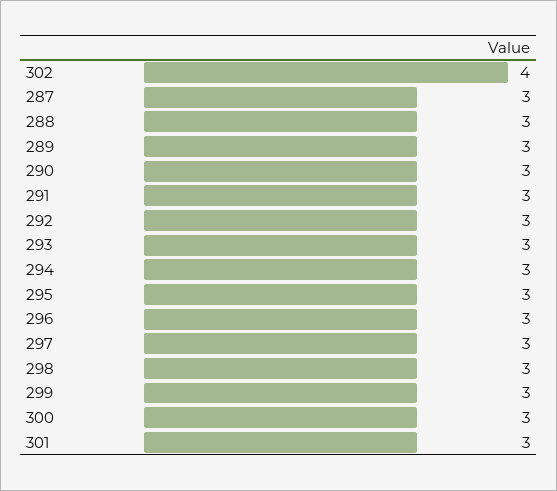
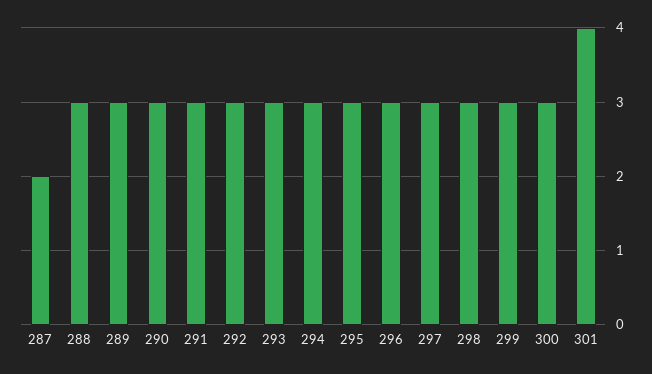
302: 4 -> none
287: 3 -> 2
301: 3 -> 4

